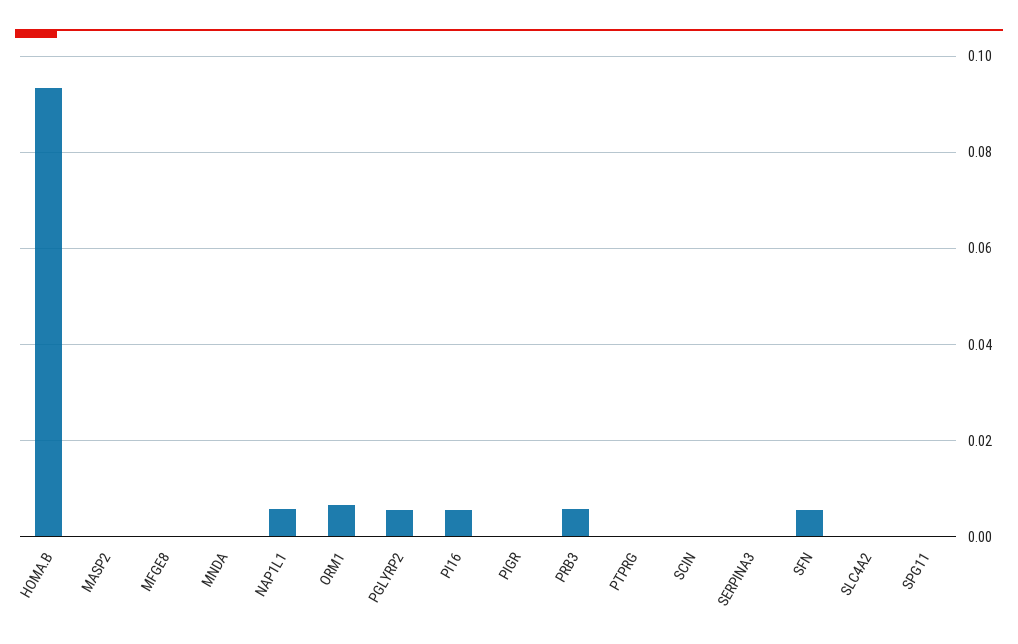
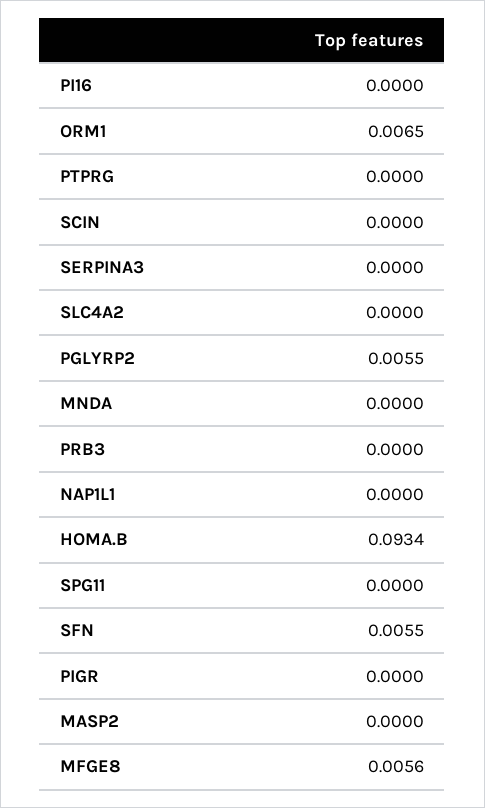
MFGE8: 0 -> 0.0056
NAP1L1: 0.006 -> 0
PI16: 0.006 -> 0
PRB3: 0.006 -> 0

